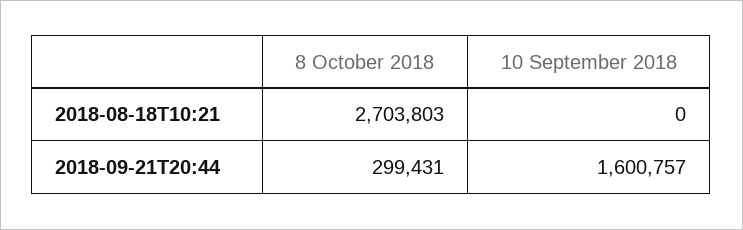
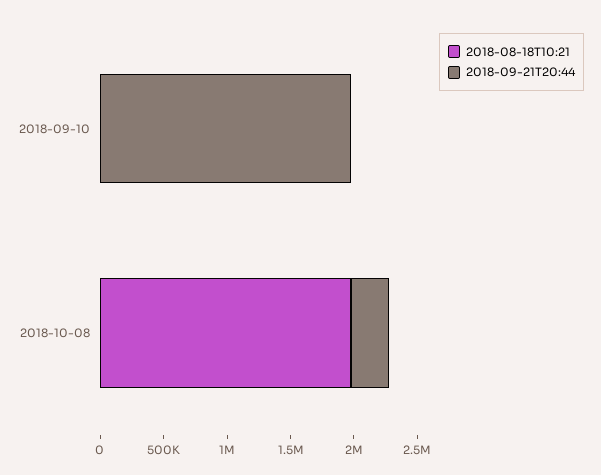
2018-08-18T10:21, 8 October 2018: 2703803 -> 2000000
2018-09-21T20:44, 10 September 2018: 1600757 -> 2000000

